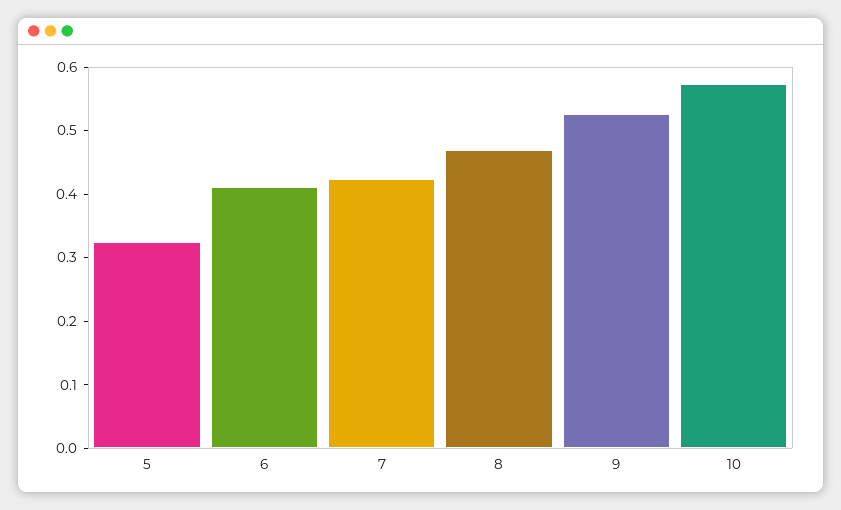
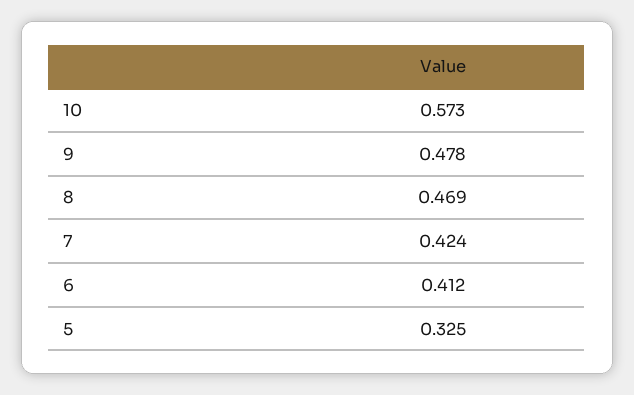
9: 0.52 -> 0.478

